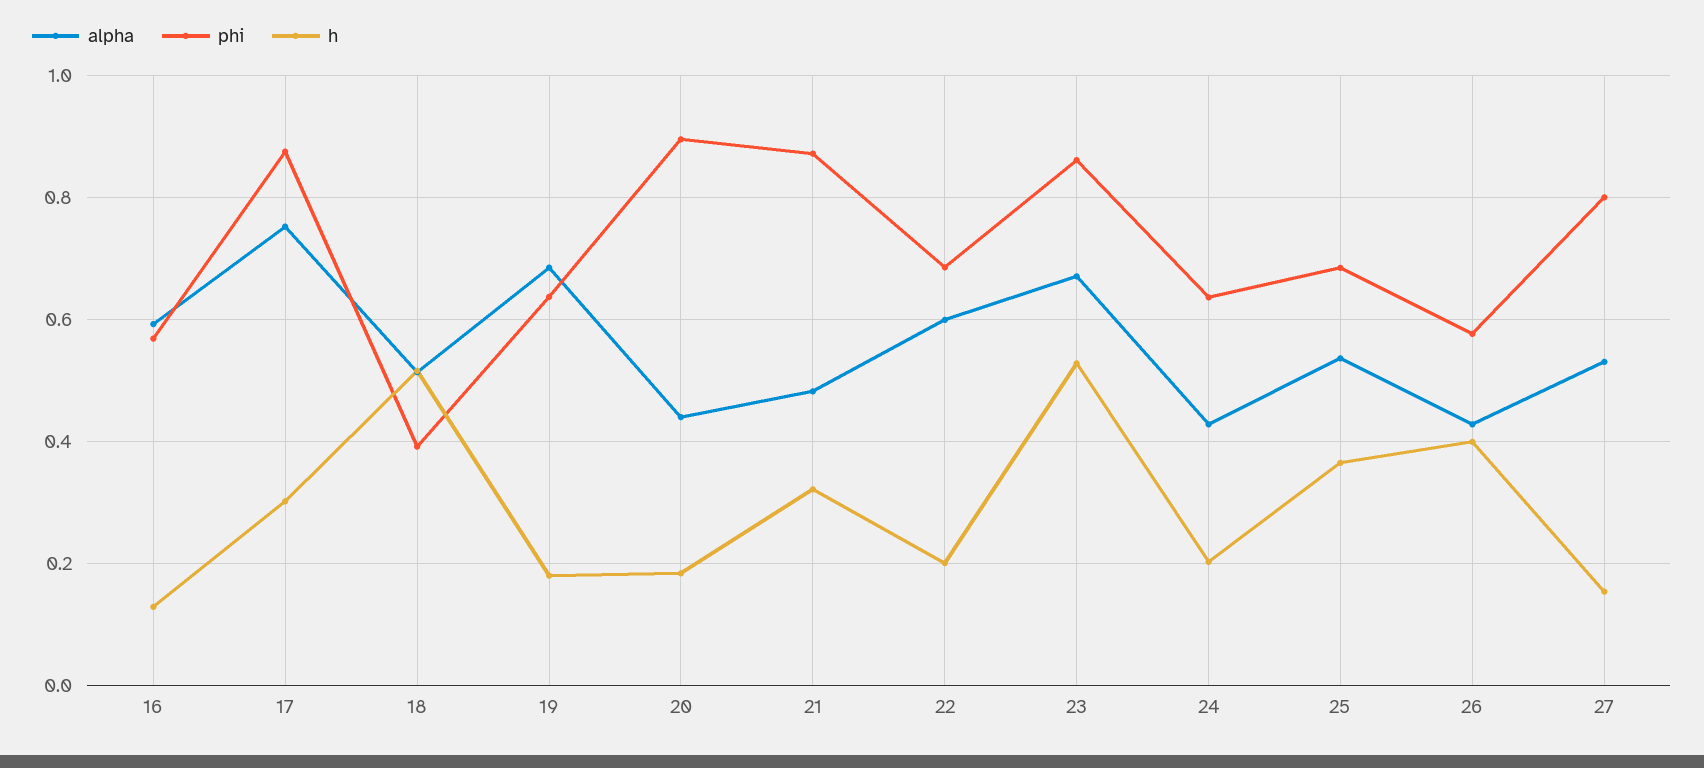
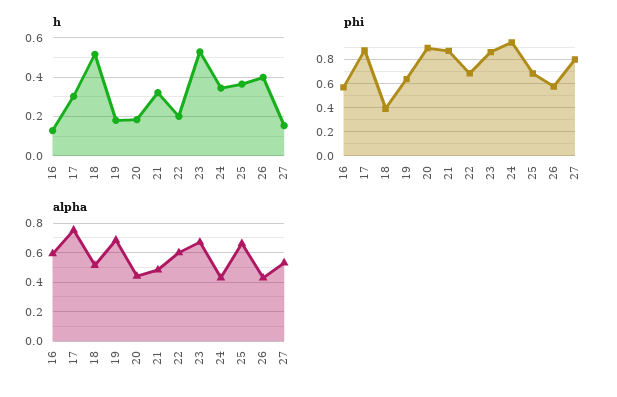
phi, 24: 0.64 -> 0.95
h, 24: 0.2 -> 0.35
alpha, 25: 0.54 -> 0.65

